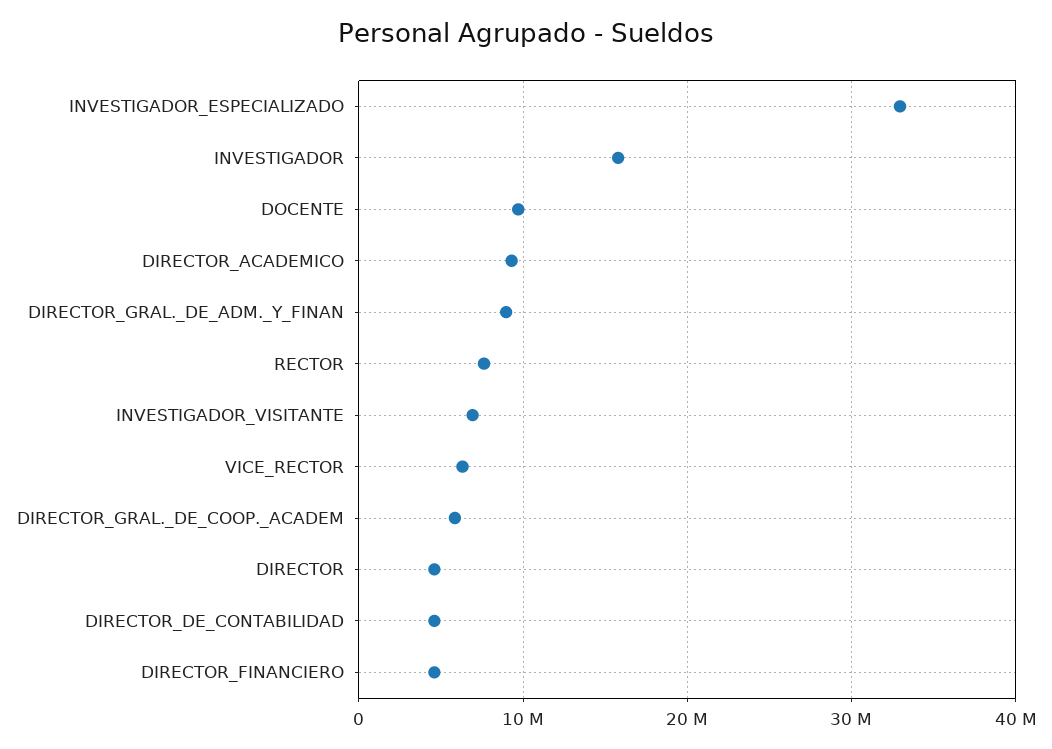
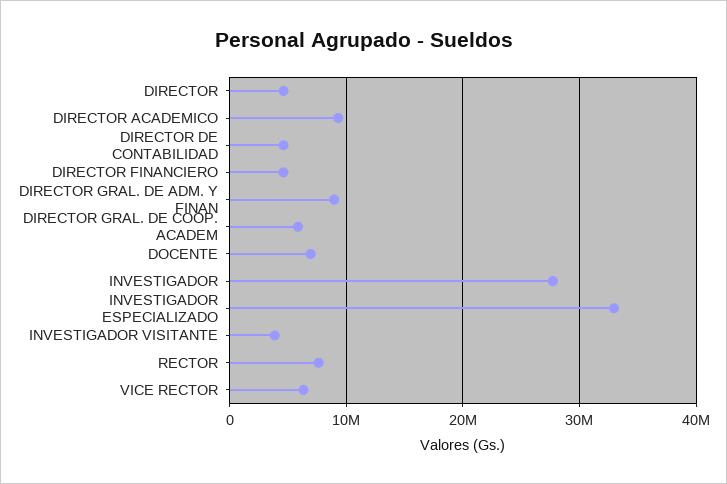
INVESTIGADOR: 16000000 -> 28000000
DOCENTE: 10000000 -> 7000000
INVESTIGADOR_VISITANTE: 7000000 -> 4000000

